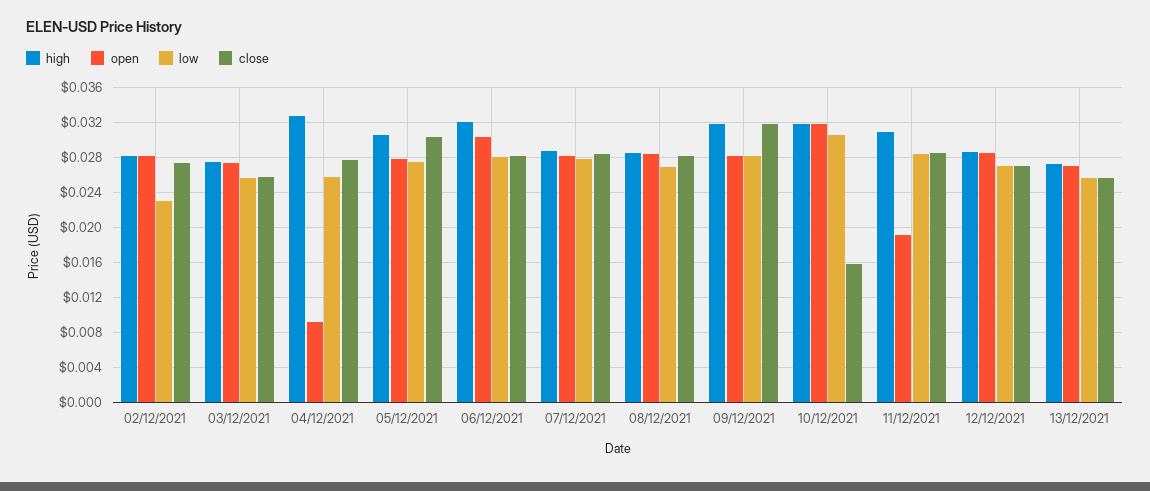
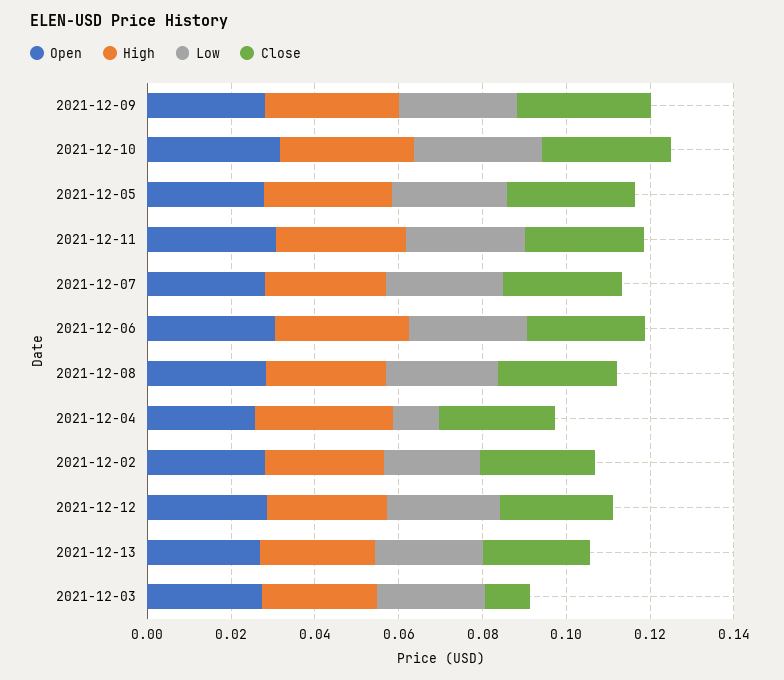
close, 03/12/2021: 0.026 -> 0.01
open, 04/12/2021: 0.009 -> 0.025
low, 04/12/2021: 0.026 -> 0.01
close, 10/12/2021: 0.016 -> 0.03
open, 11/12/2021: 0.019 -> 0.03

